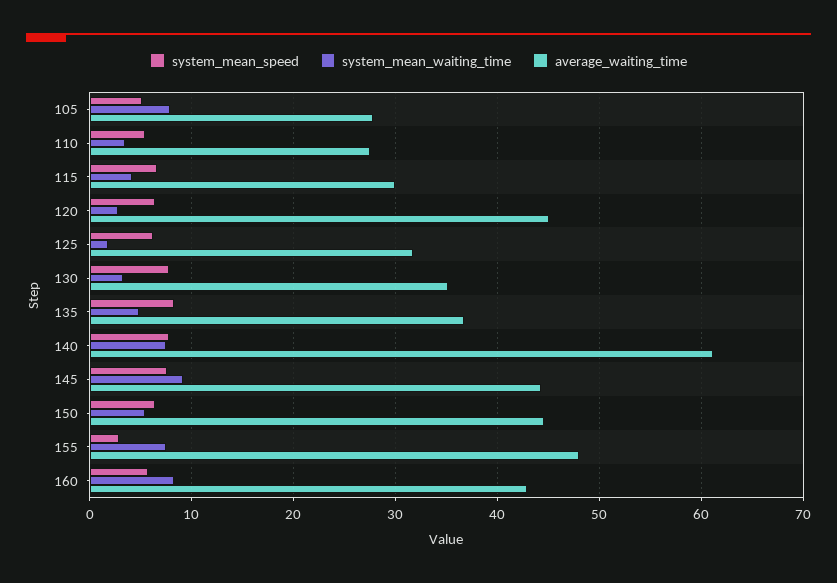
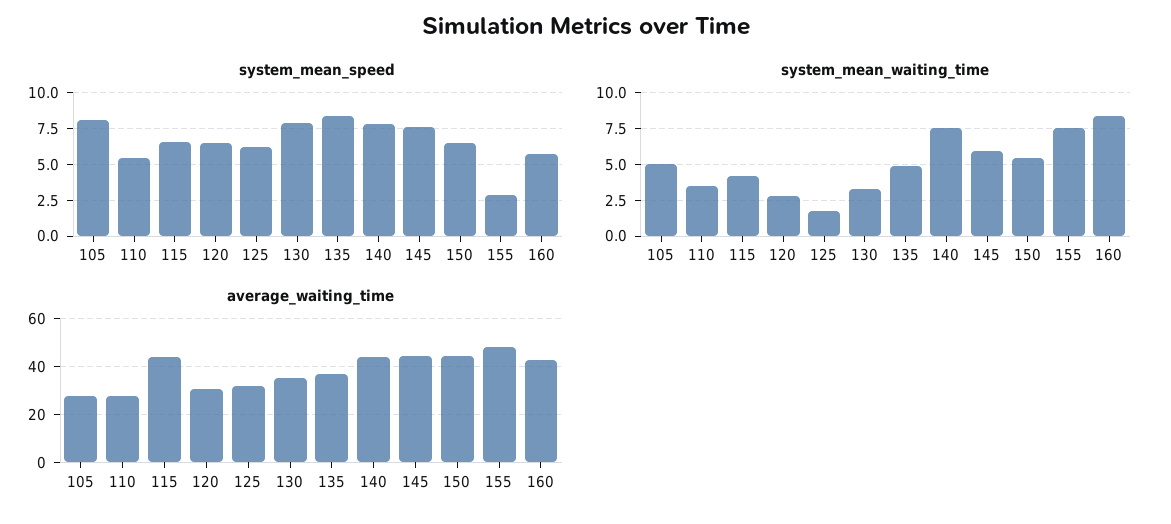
system_mean_speed, 105: 5 -> 8
system_mean_waiting_time, 105: 8 -> 5
average_waiting_time, 115: 30 -> 45
average_waiting_time, 120: 45 -> 30
average_waiting_time, 140: 61 -> 45
system_mean_waiting_time, 145: 9 -> 6

